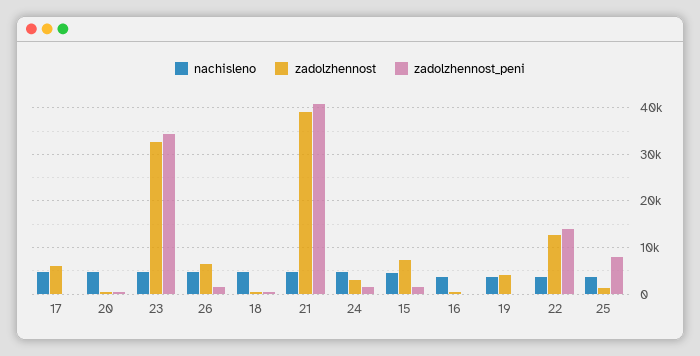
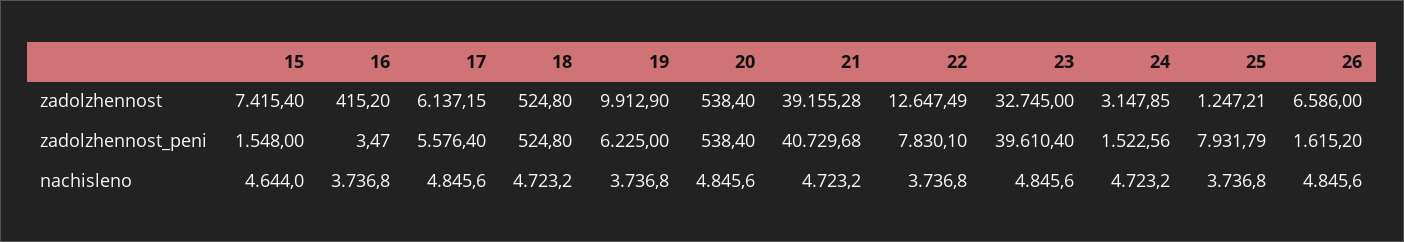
zadolzhennost_peni, 17: 0 -> 5576.4
zadolzhennost_peni, 23: 34000 -> 39610.4
zadolzhennost, 19: 4000 -> 9912.9
zadolzhennost_peni, 19: 0 -> 6225
zadolzhennost_peni, 22: 14000 -> 7830.1

